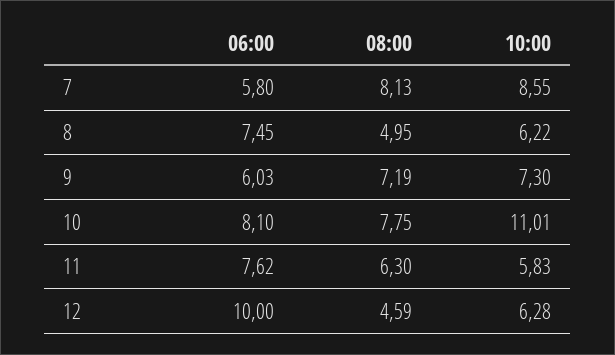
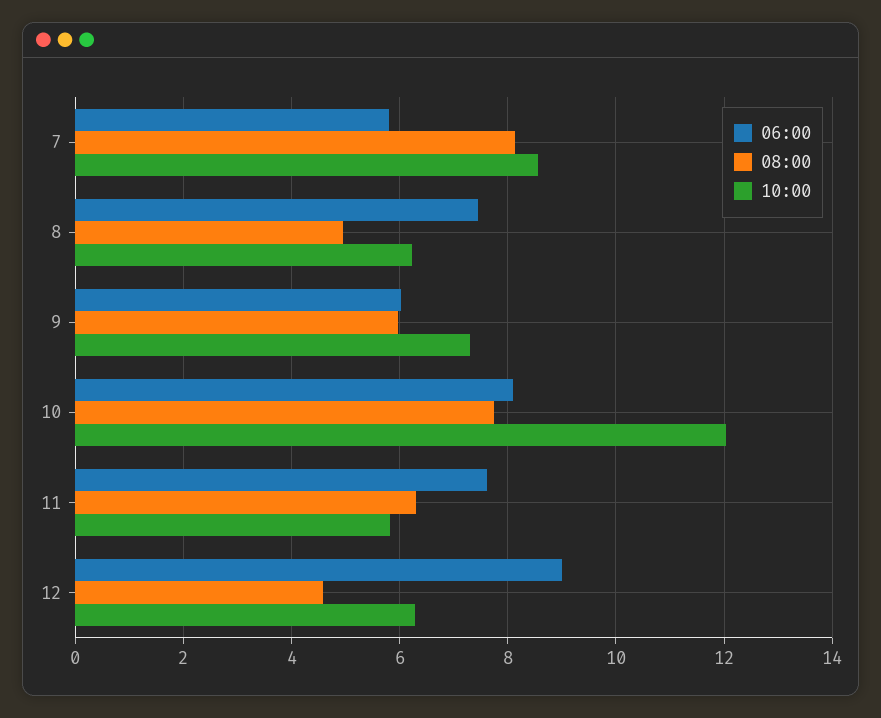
08:00, 9: 7.19 -> 6
10:00, 10: 11.01 -> 12
06:00, 12: 10 -> 9

